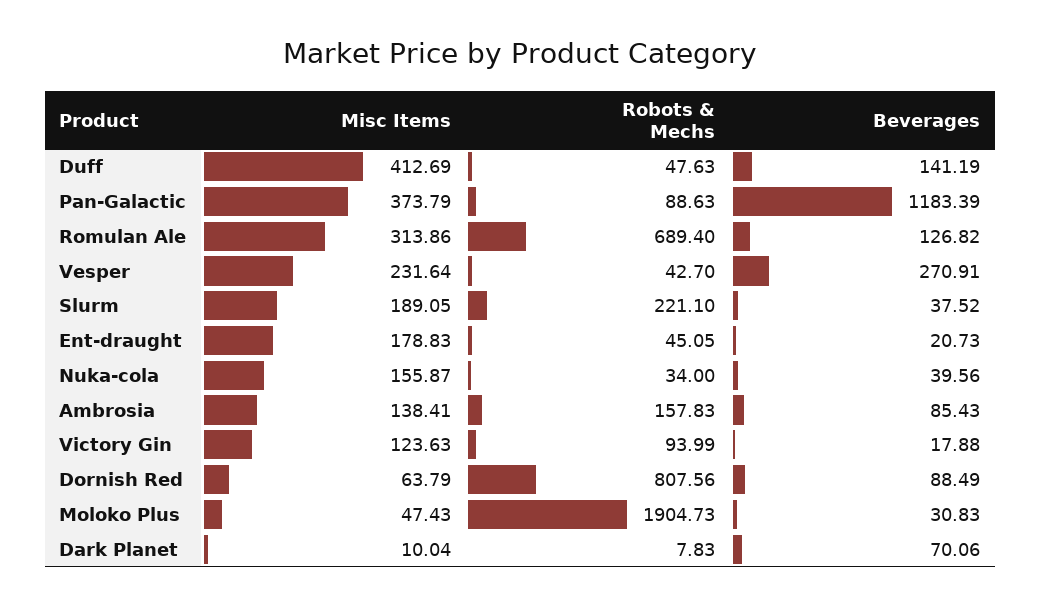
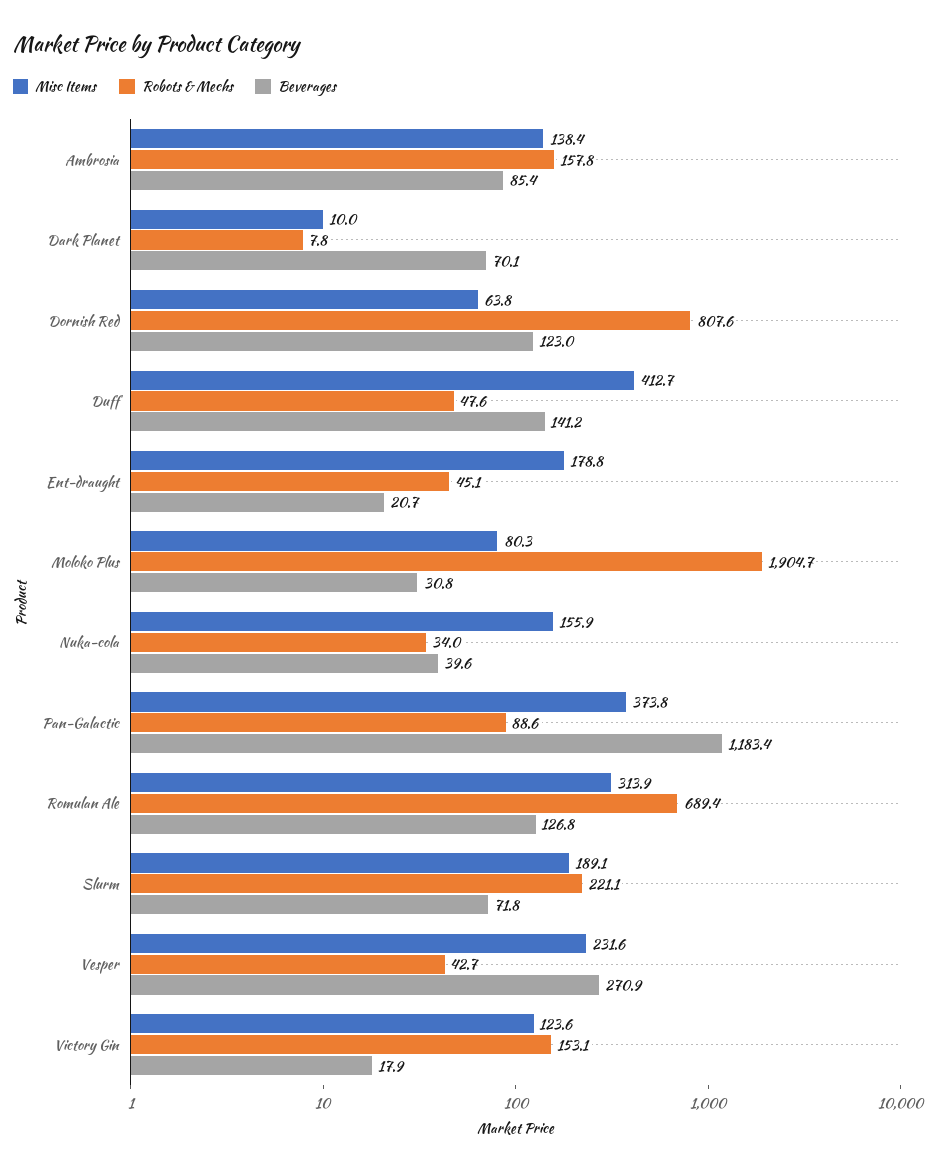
Beverages, Slurm: 37.52 -> 71.8
Robots & Mechs, Victory Gin: 93.99 -> 153.1
Beverages, Dornish Red: 88.49 -> 123
Misc Items, Moloko Plus: 47.43 -> 80.3

